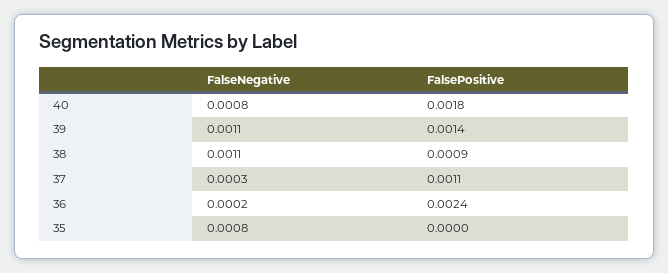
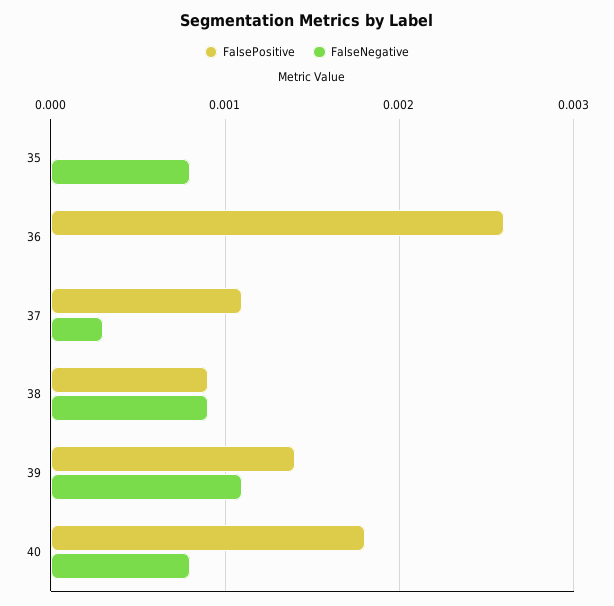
FalseNegative, 38: 0.0011 -> 0.0009
FalseNegative, 36: 0.0002 -> 0
FalsePositive, 36: 0.0024 -> 0.0026

